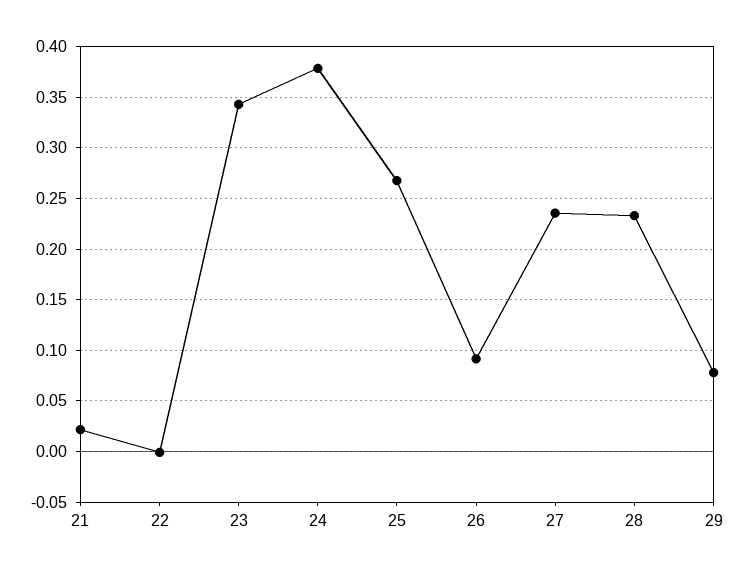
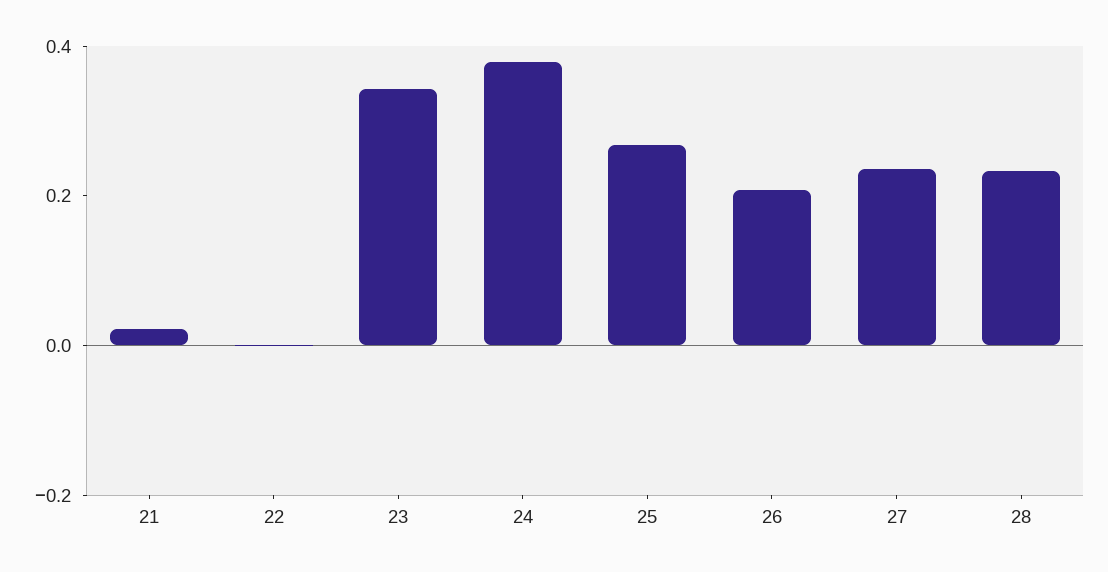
26: 0.09 -> 0.2
29: 0.08 -> none

